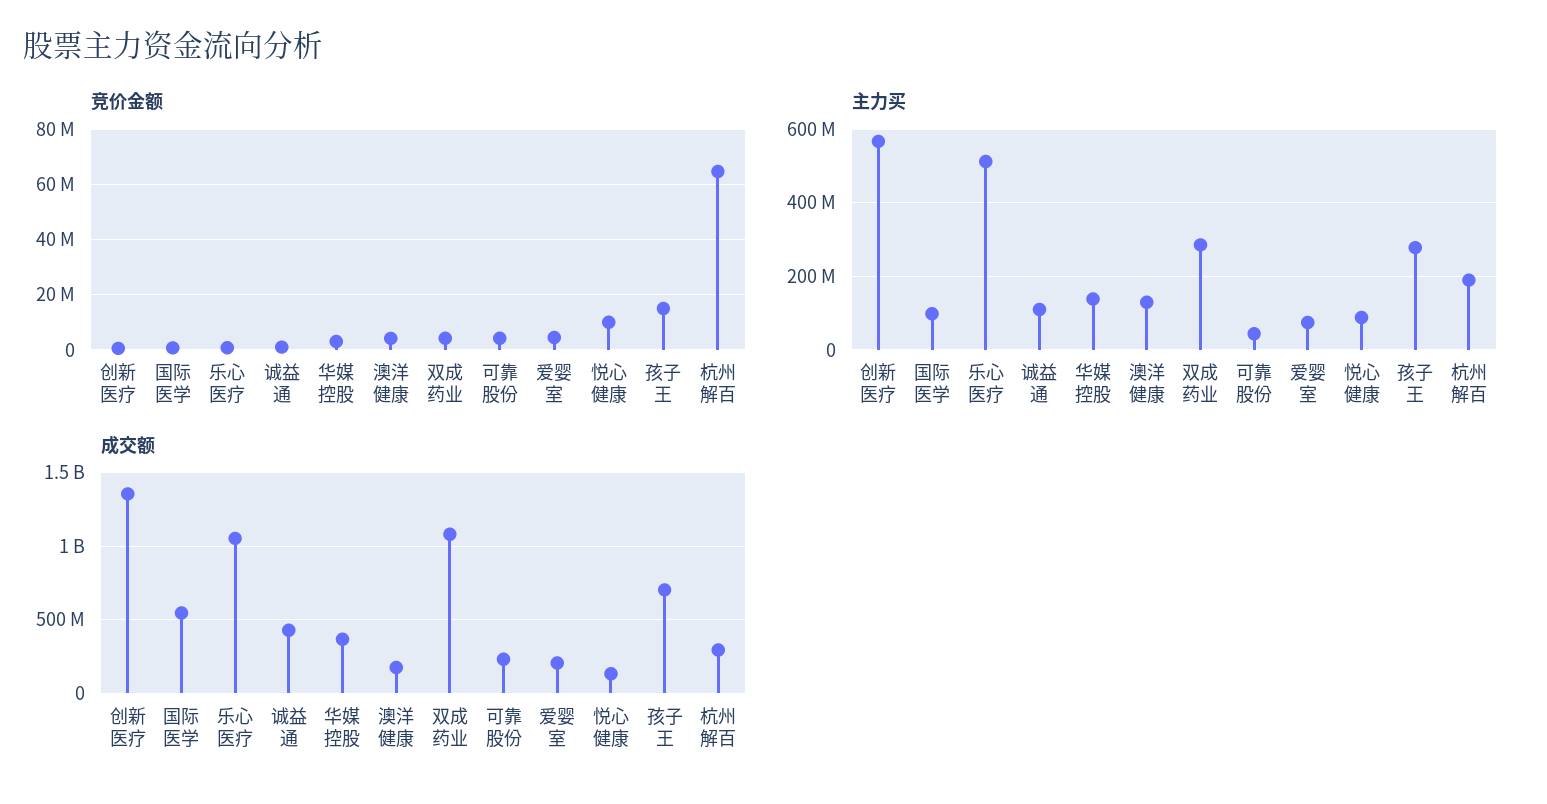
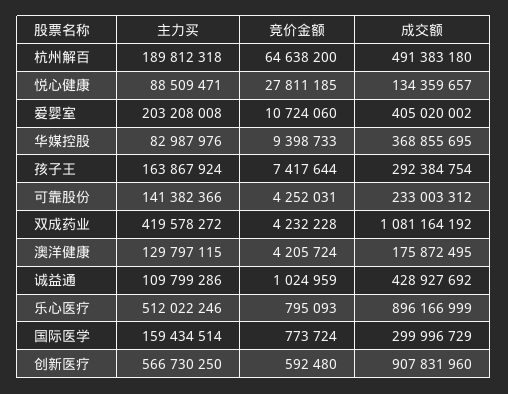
竞价金额, 华媒控股: 2500000 -> 9398733
竞价金额, 爱婴室: 5000000 -> 10724060
竞价金额, 悦心健康: 10000000 -> 27811185
竞价金额, 孩子王: 15000000 -> 7417644
主力买, 国际医学: 100000000 -> 159434514
主力买, 华媒控股: 140000000 -> 82987976
主力买, 双成药业: 280000000 -> 419578272
主力买, 可靠股份: 40000000 -> 141382366
主力买, 爱婴室: 80000000 -> 203208008
主力买, 孩子王: 280000000 -> 163867924
成交额, 创新医疗: 1350000000 -> 907831960
成交额, 国际医学: 550000000 -> 299996729
成交额, 乐心医疗: 1050000000 -> 896166999
成交额, 爱婴室: 200000000 -> 405020002
成交额, 孩子王: 700000000 -> 292384754
成交额, 杭州解百: 300000000 -> 491383180

